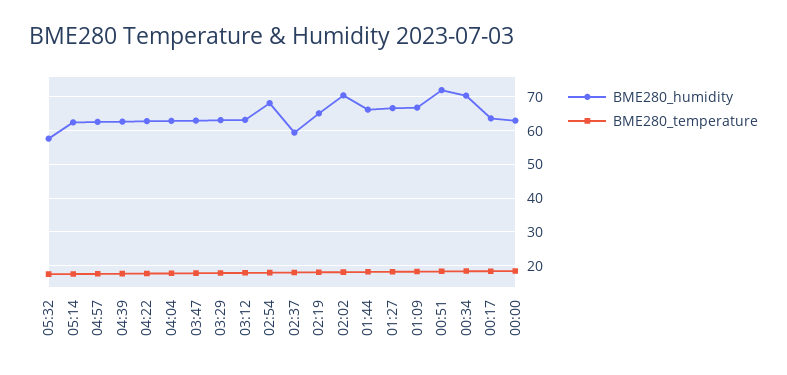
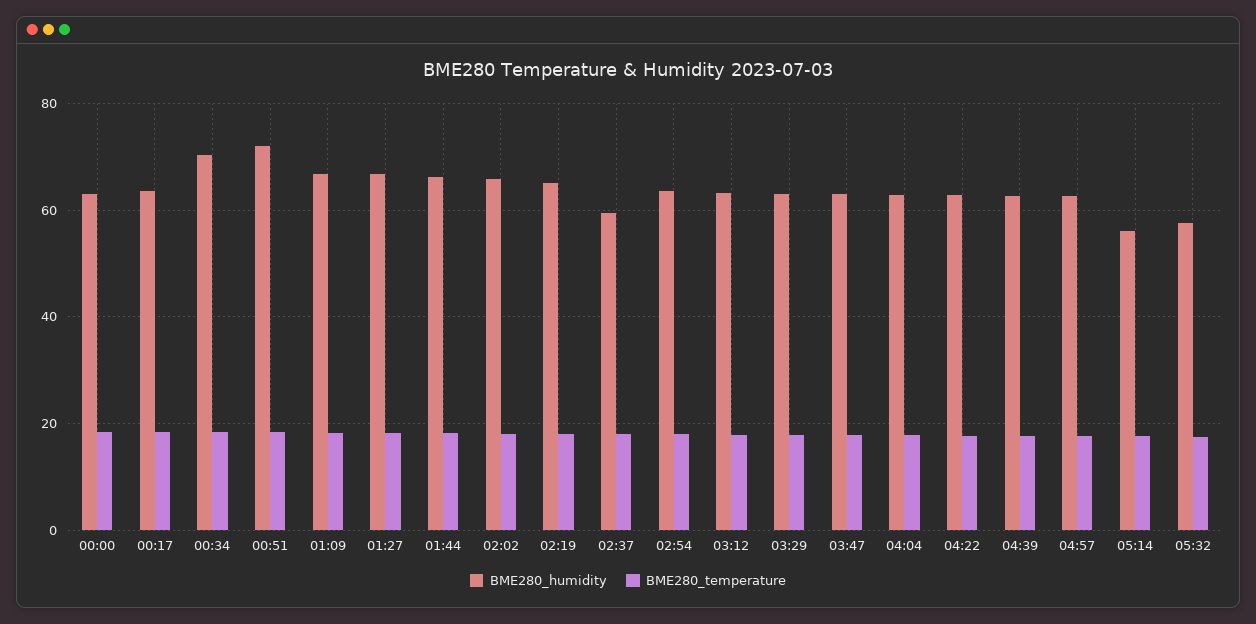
BME280_humidity, 05:14: 62 -> 56
BME280_humidity, 02:54: 68 -> 64
BME280_humidity, 02:02: 70 -> 66

